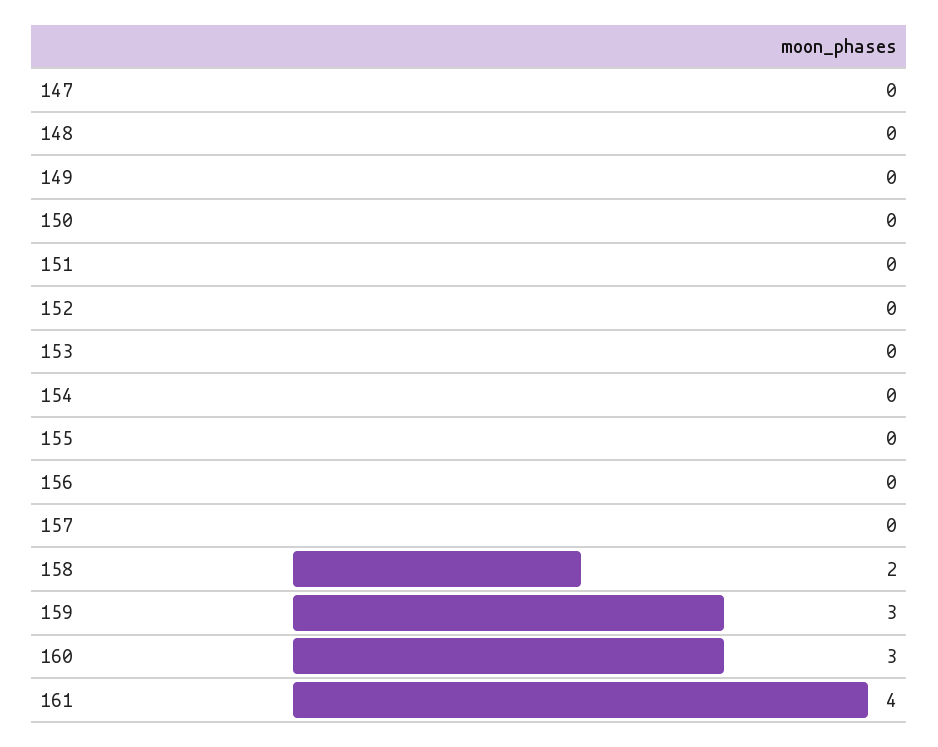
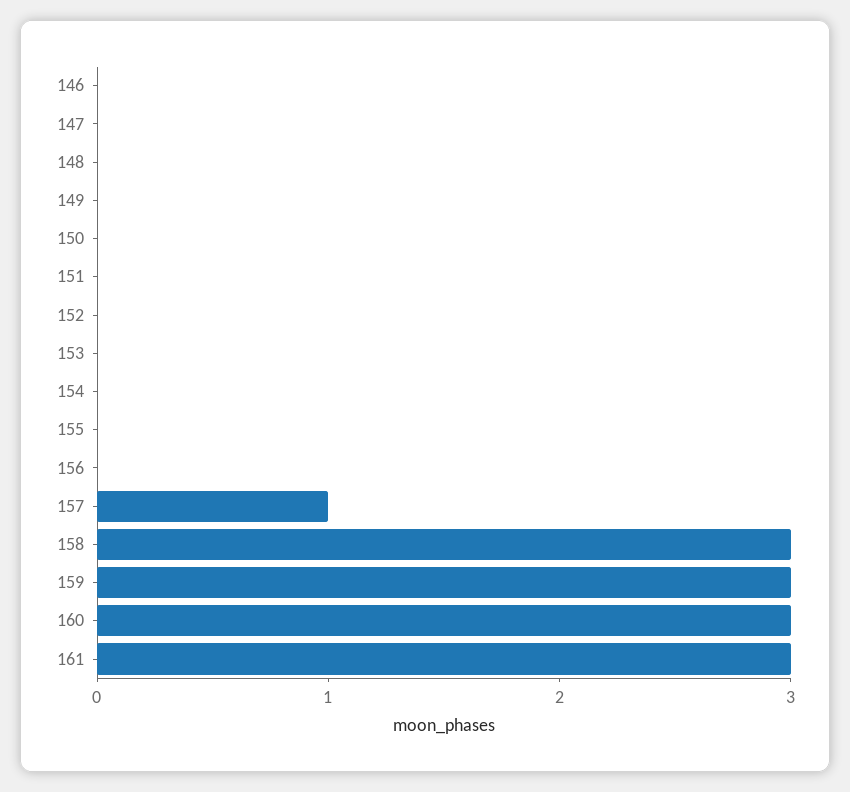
157: 0 -> 1
158: 2 -> 3
161: 4 -> 3
146: none -> 0

